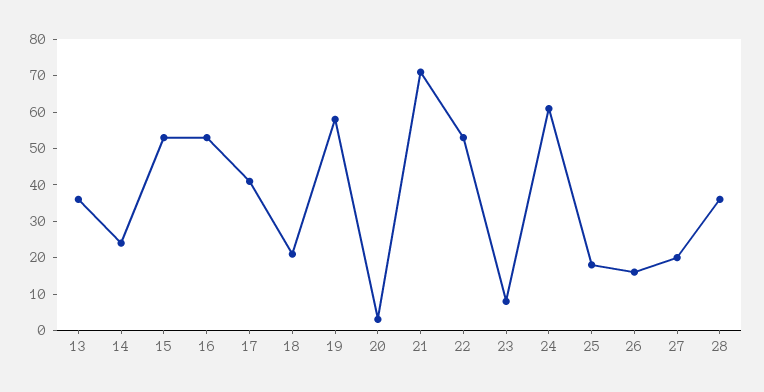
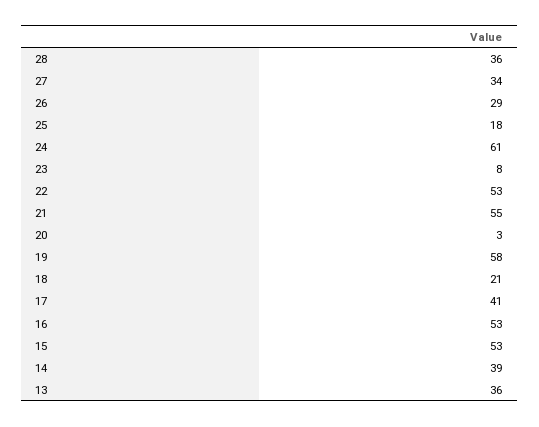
14: 25 -> 39
21: 70 -> 55
26: 15 -> 29
27: 20 -> 34

